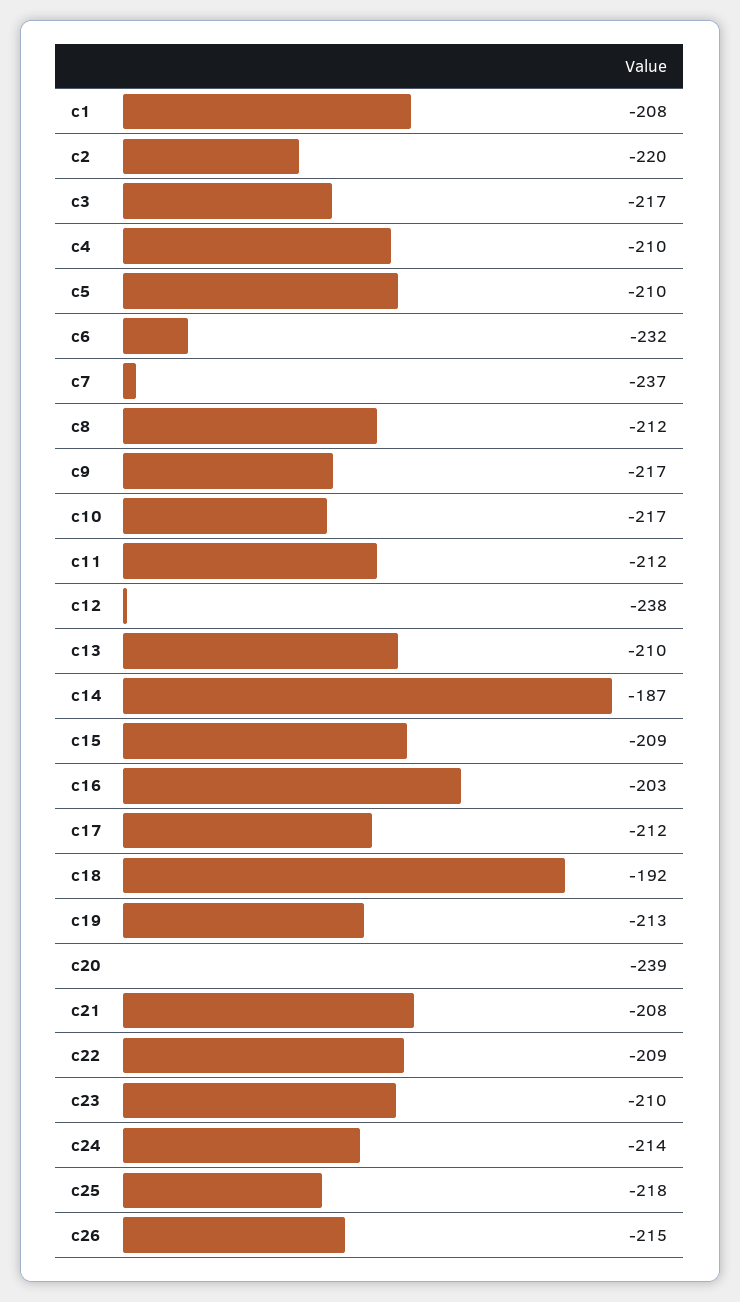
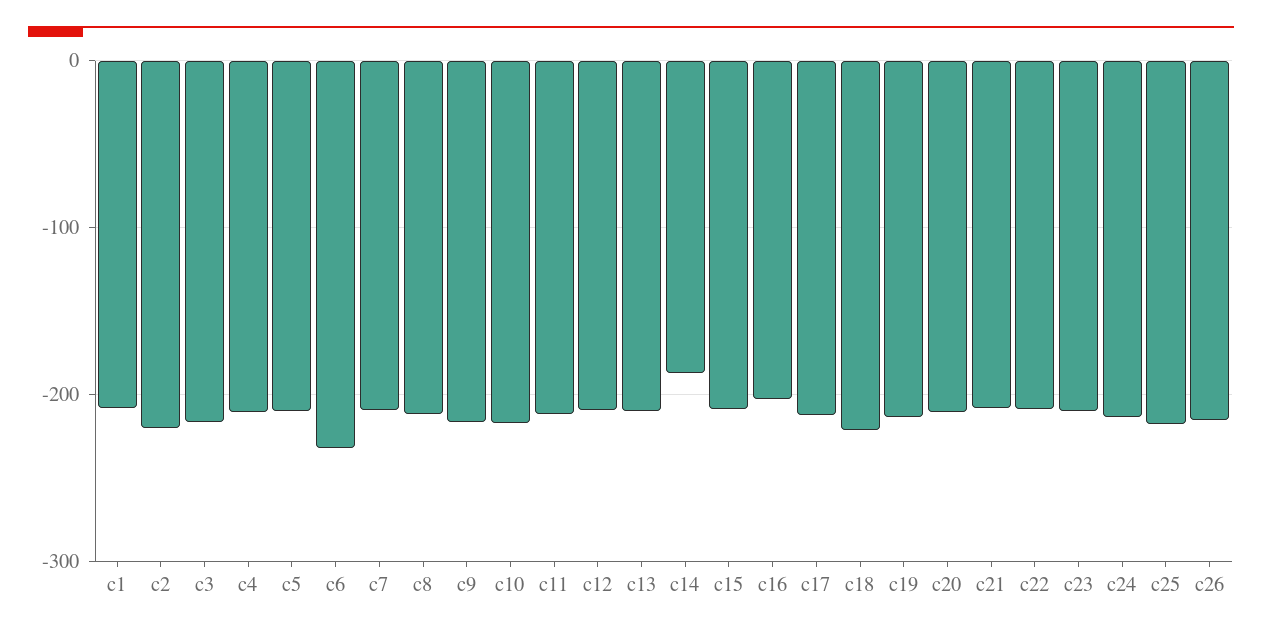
c7: -237 -> -210
c12: -238 -> -210
c18: -192 -> -220
c20: -239 -> -210

